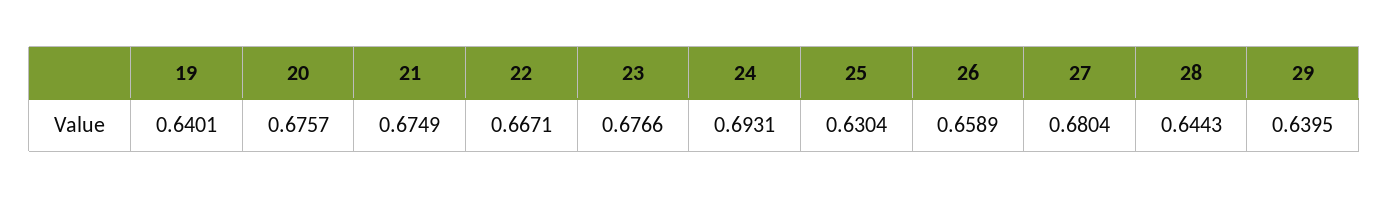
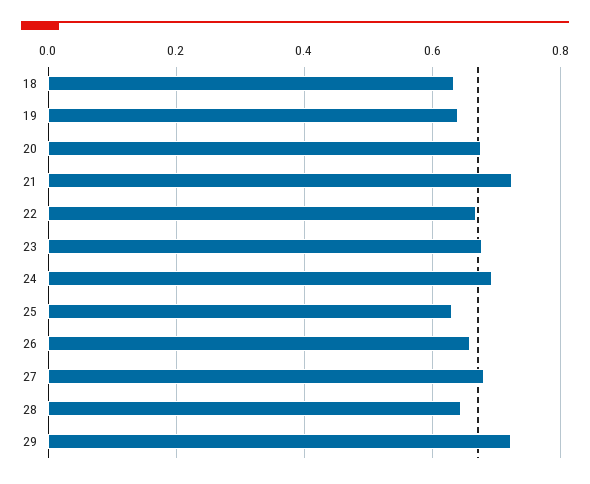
21: 0.6749 -> 0.72
29: 0.6395 -> 0.72
18: none -> 0.64

